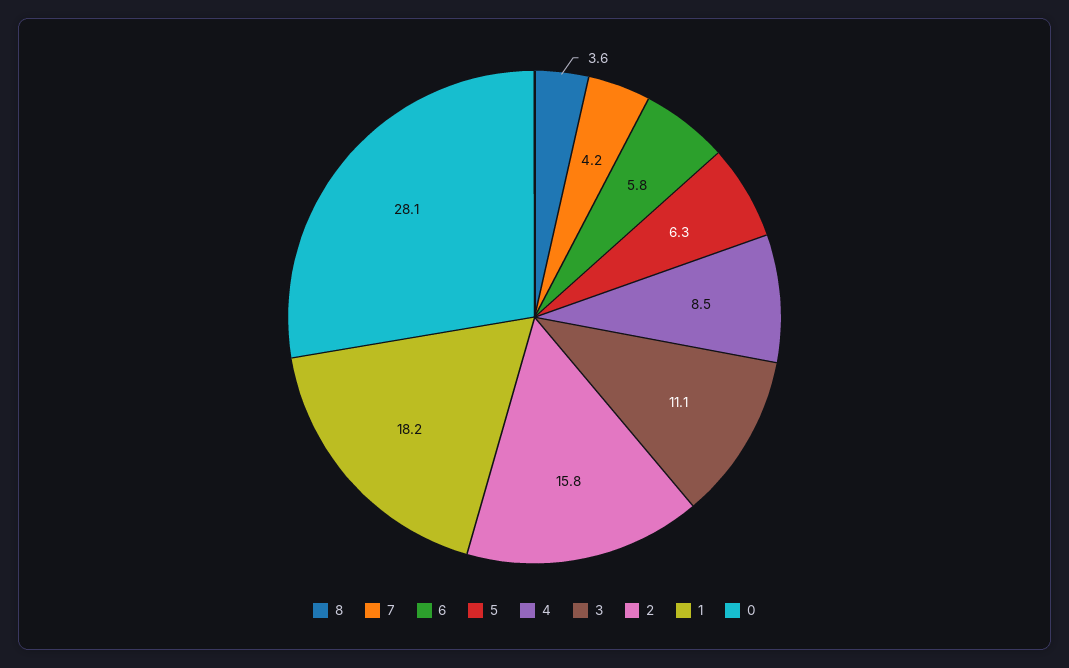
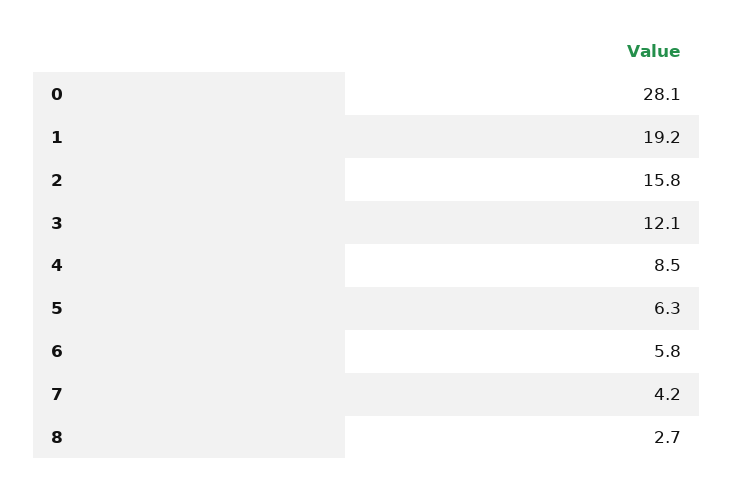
8: 3.6 -> 2.7
3: 11.1 -> 12.1
1: 18.2 -> 19.2

